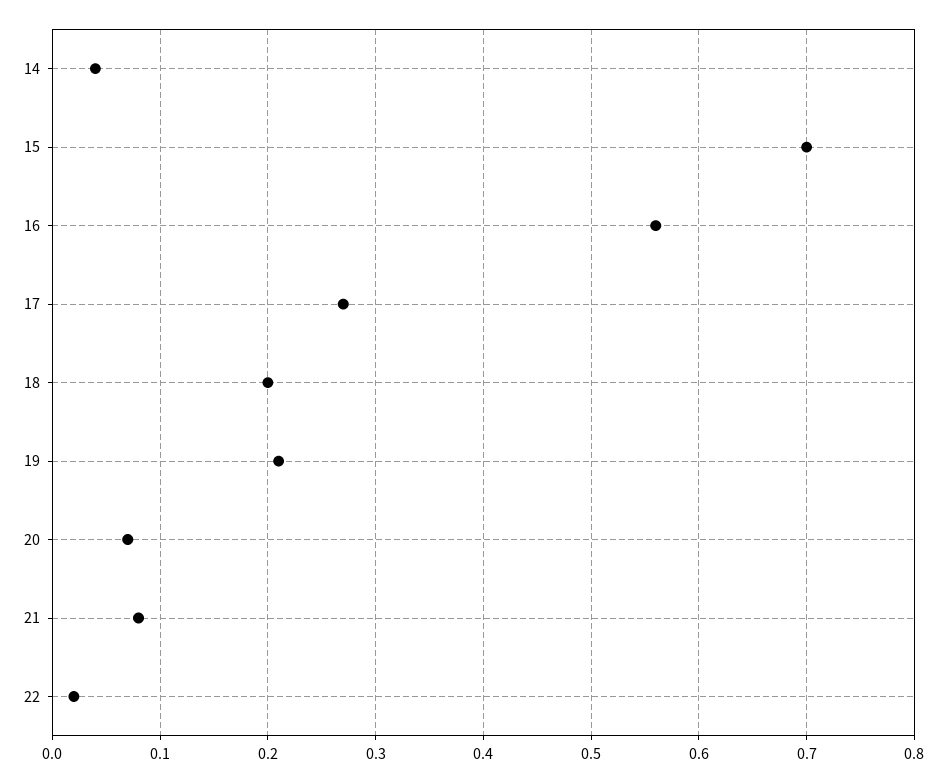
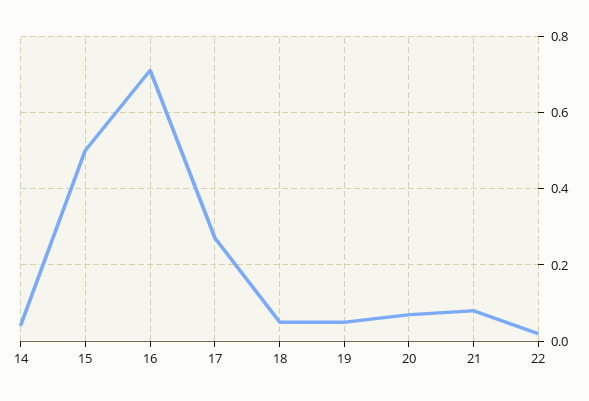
15: 0.7 -> 0.5
16: 0.56 -> 0.7
18: 0.2 -> 0.05
19: 0.21 -> 0.05

